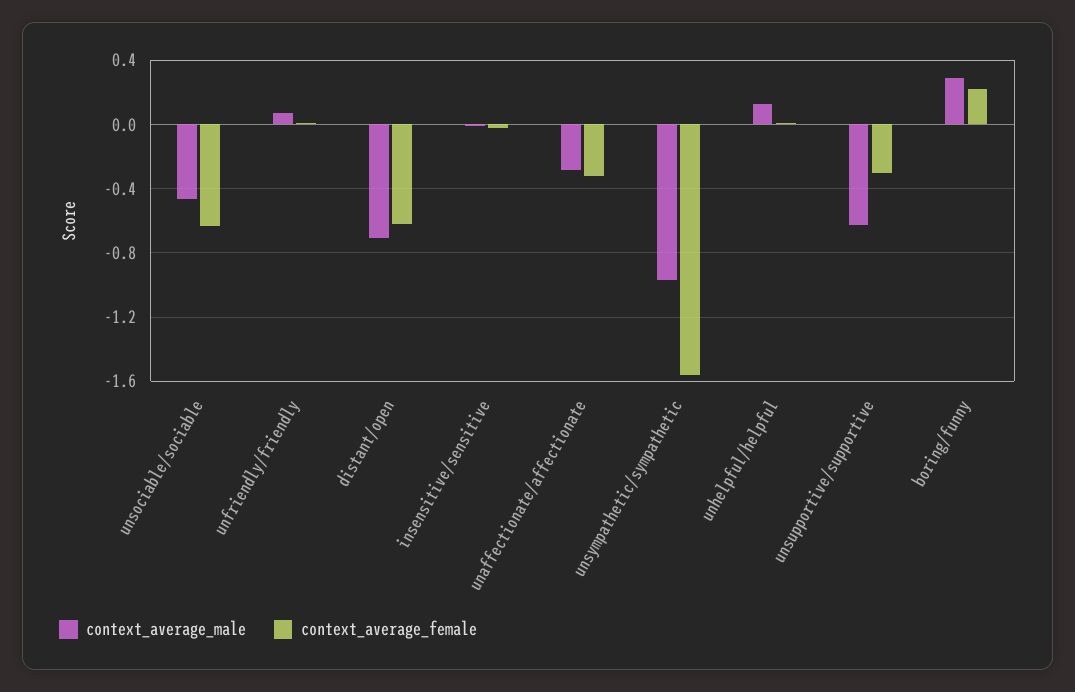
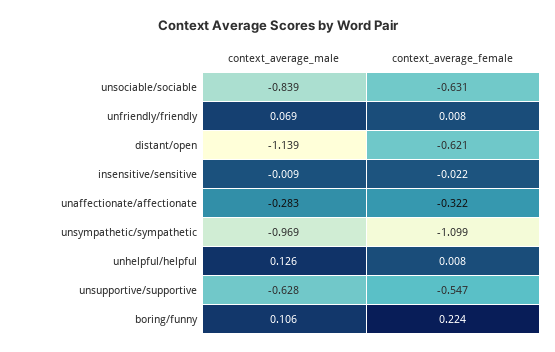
context_average_male, unsociable/sociable: -0.45 -> -0.839
context_average_male, distant/open: -0.7 -> -1.139
context_average_female, unsympathetic/sympathetic: -1.55 -> -1.099
context_average_female, unsupportive/supportive: -0.3 -> -0.547
context_average_male, boring/funny: 0.3 -> 0.106

